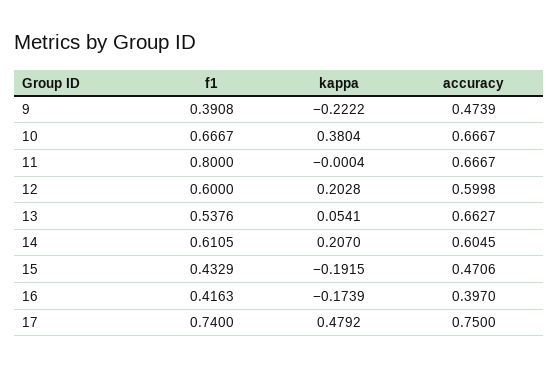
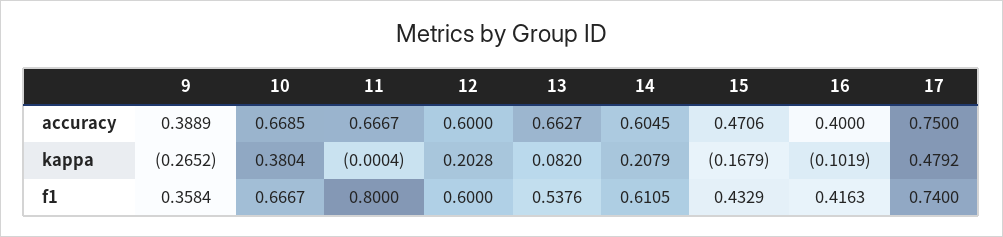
f1, 9: 0.3908 -> 0.3584
kappa, 9: -0.2222 -> -0.2652
accuracy, 9: 0.4739 -> 0.3889
accuracy, 10: 0.6667 -> 0.6685
accuracy, 12: 0.5998 -> 0.6
kappa, 13: 0.0541 -> 0.082
kappa, 14: 0.207 -> 0.2079
kappa, 15: -0.1915 -> -0.1679
kappa, 16: -0.1739 -> -0.1019
accuracy, 16: 0.397 -> 0.4

